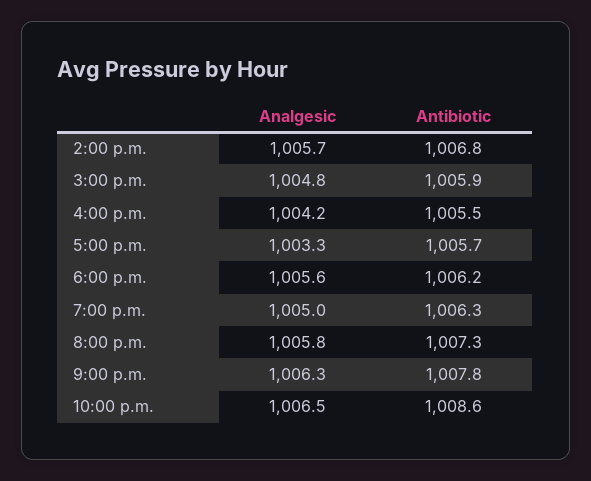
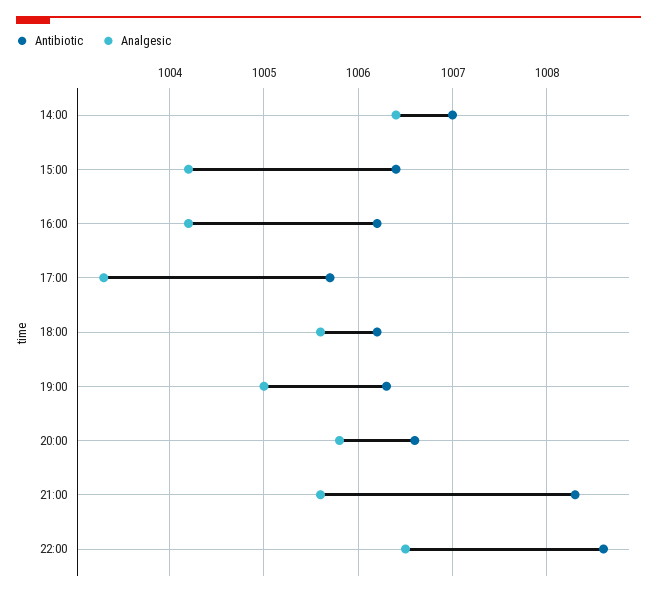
Analgesic, 2:00 p.m.: 1005.7 -> 1006.4
Antibiotic, 2:00 p.m.: 1006.8 -> 1007
Analgesic, 3:00 p.m.: 1004.8 -> 1004.2
Antibiotic, 3:00 p.m.: 1005.9 -> 1006.4
Antibiotic, 4:00 p.m.: 1005.5 -> 1006.2
Antibiotic, 8:00 p.m.: 1007.3 -> 1006.6
Analgesic, 9:00 p.m.: 1006.3 -> 1005.6
Antibiotic, 9:00 p.m.: 1007.8 -> 1008.3

